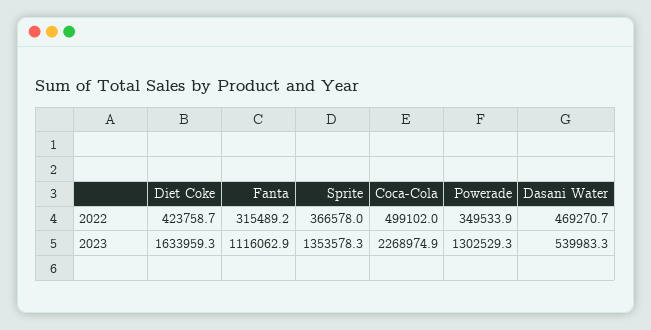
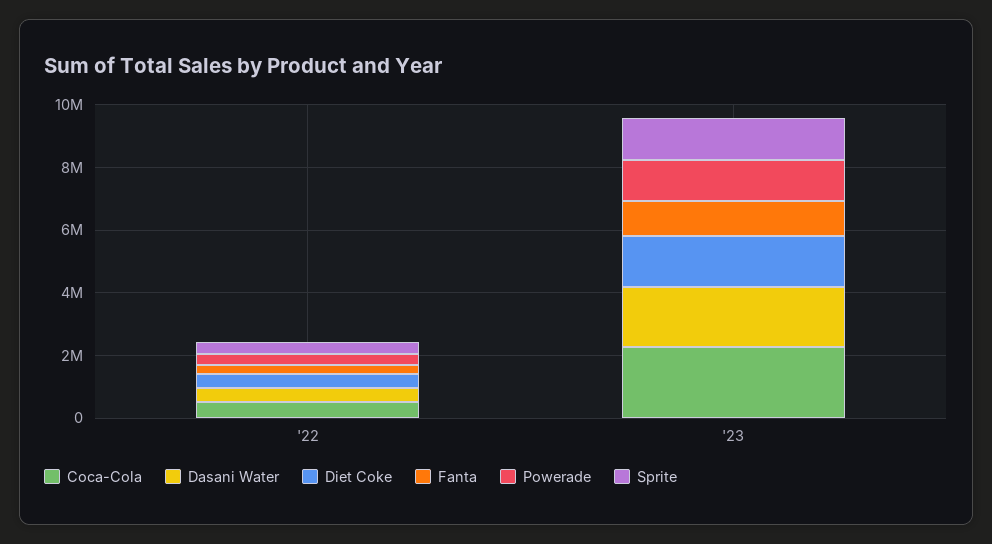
Dasani Water, 2023: 539983.3 -> 2000000

